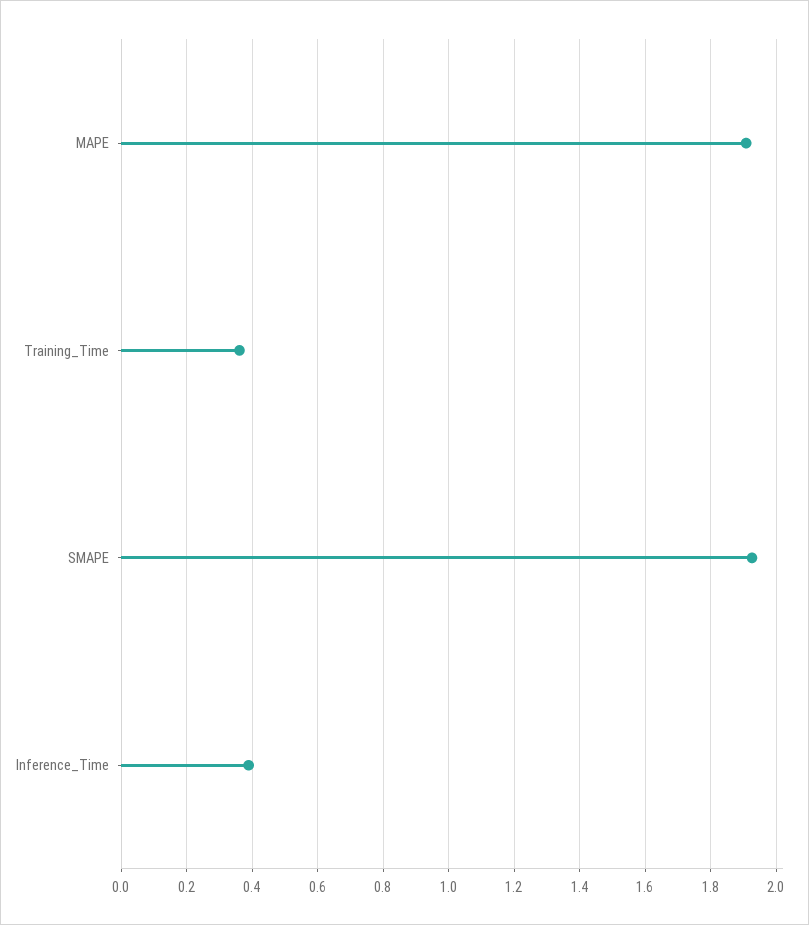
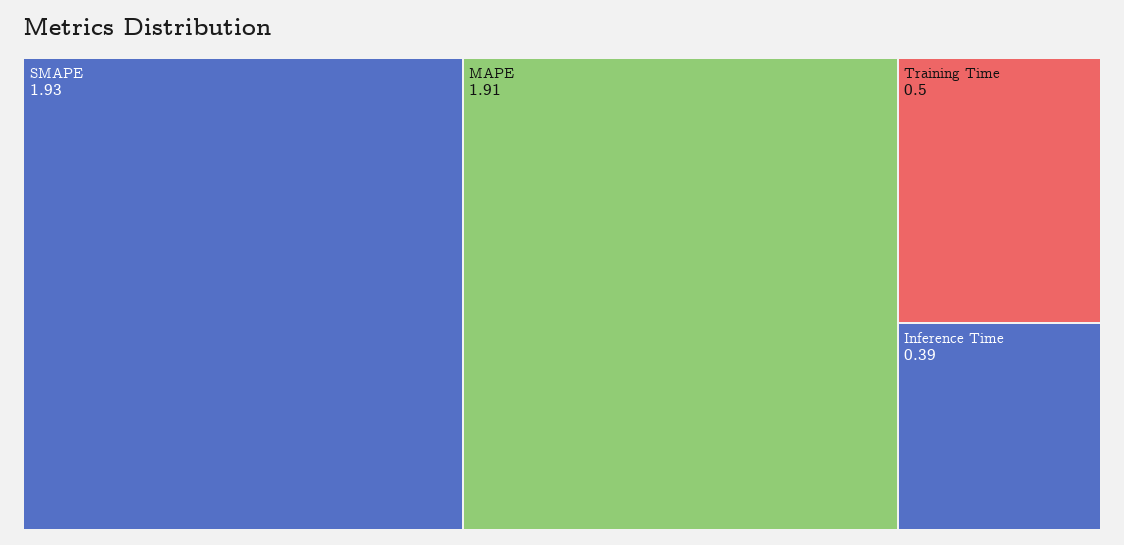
Training_Time: 0.36 -> 0.5

